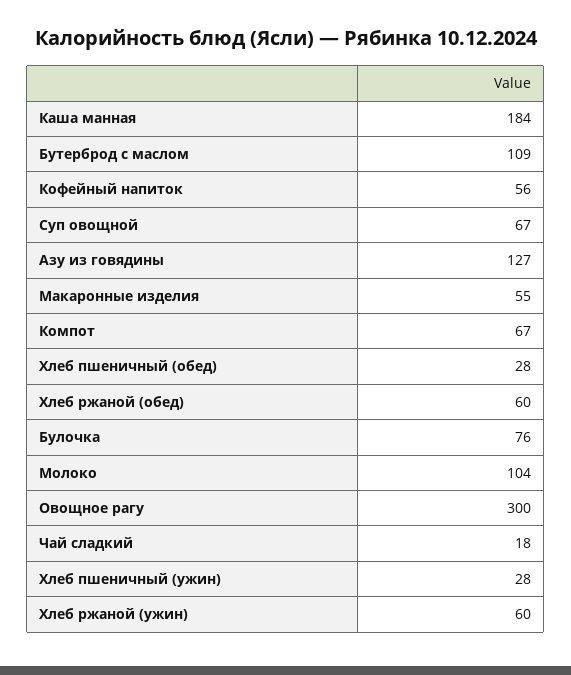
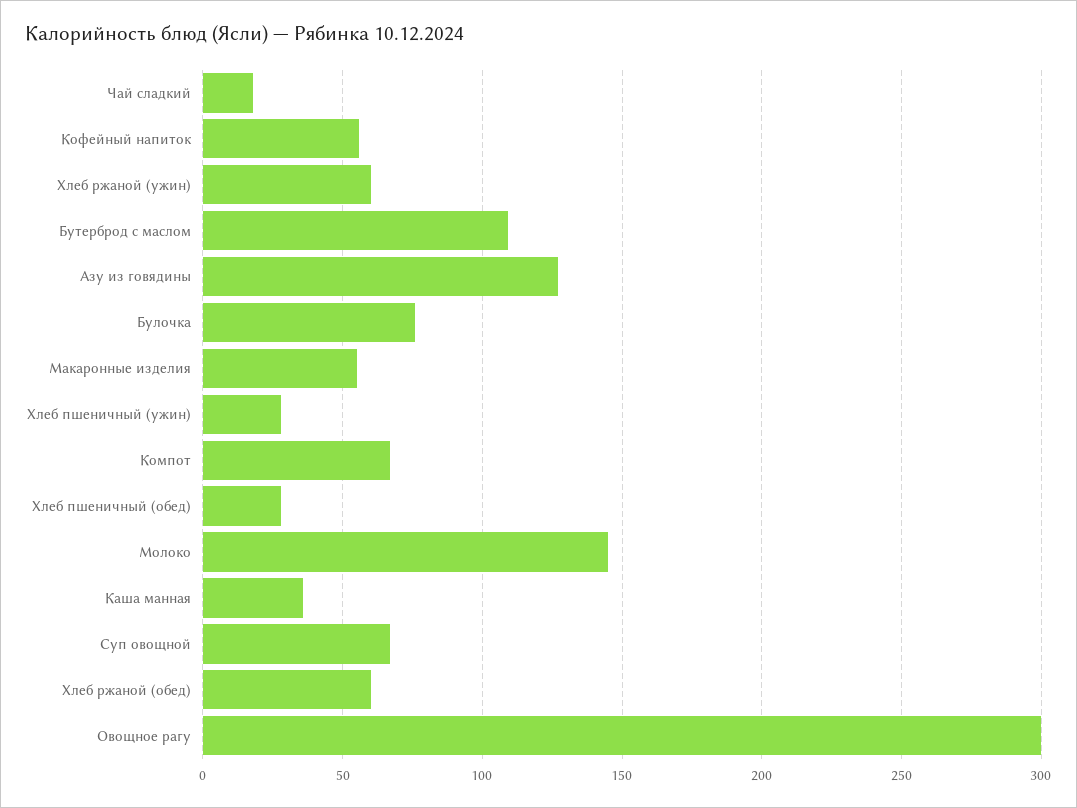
Каша манная: 184 -> 35
Молоко: 104 -> 145

